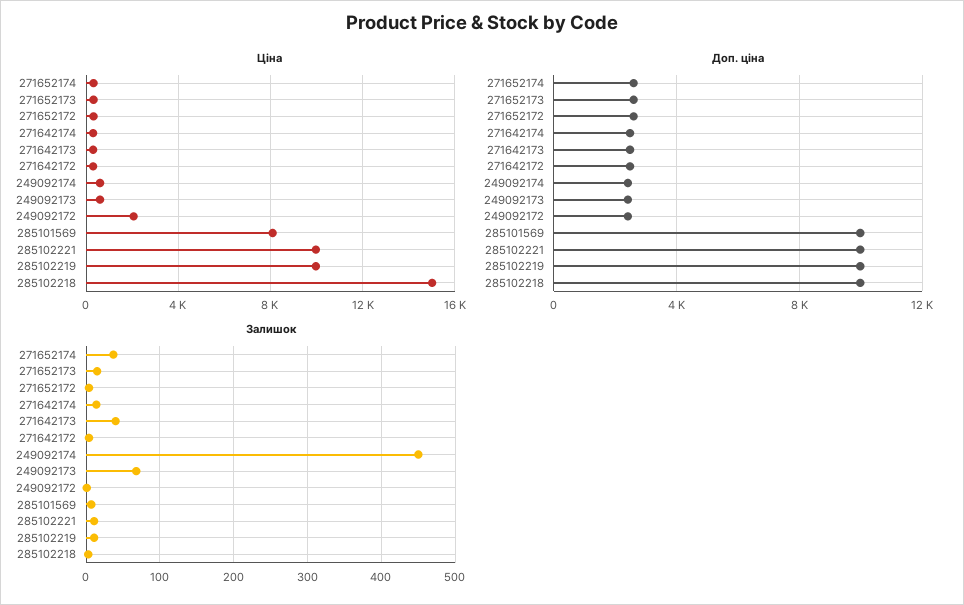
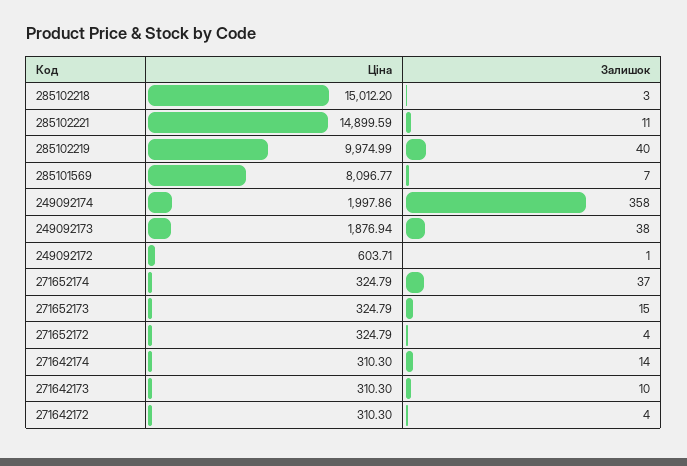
Ціна, 249092174: 500 -> 1997.86
Ціна, 249092173: 500 -> 1876.94
Ціна, 249092172: 2000 -> 603.71
Ціна, 285102221: 10000 -> 14899.59
Доп. ціна, 271652174: 2500 -> none
Доп. ціна, 271652173: 2500 -> none
Доп. ціна, 271652172: 2500 -> none
Доп. ціна, 271642174: 2500 -> none
Доп. ціна, 271642173: 2500 -> none
Доп. ціна, 271642172: 2500 -> none
Доп. ціна, 249092174: 2500 -> none
Доп. ціна, 249092173: 2500 -> none
Доп. ціна, 249092172: 2500 -> none
Доп. ціна, 285101569: 10000 -> none
Доп. ціна, 285102221: 10000 -> none
Доп. ціна, 285102219: 10000 -> none
Доп. ціна, 285102218: 10000 -> none
Залишок, 271642173: 40 -> 10
Залишок, 249092174: 450 -> 358
Залишок, 249092173: 70 -> 38
Залишок, 285102219: 10 -> 40

